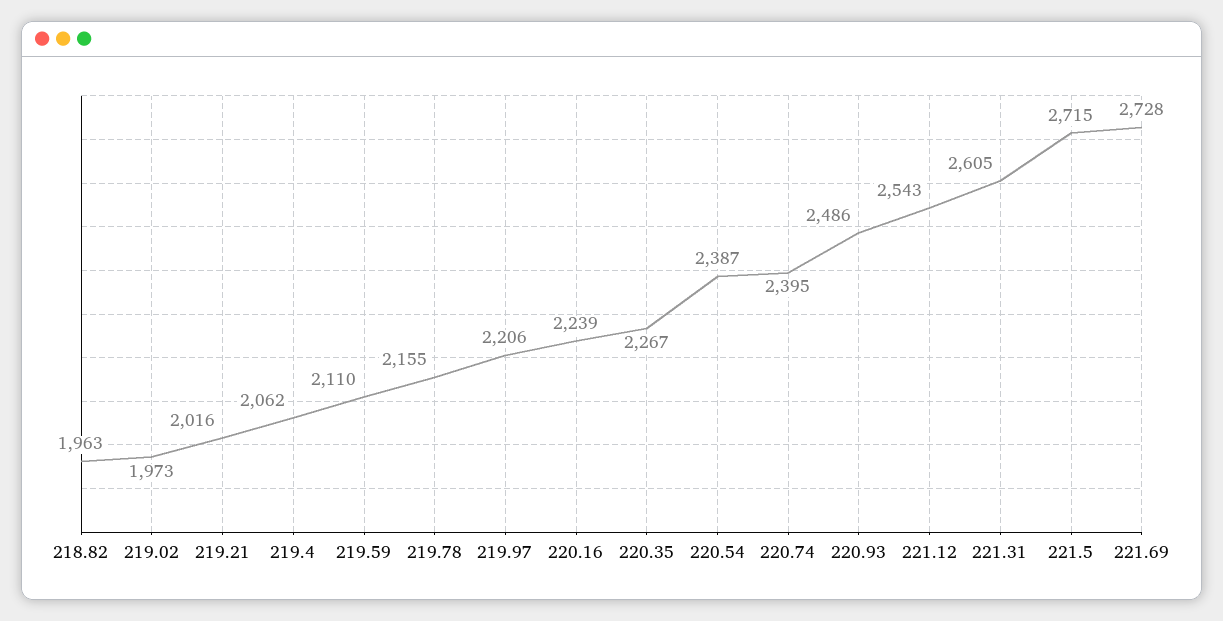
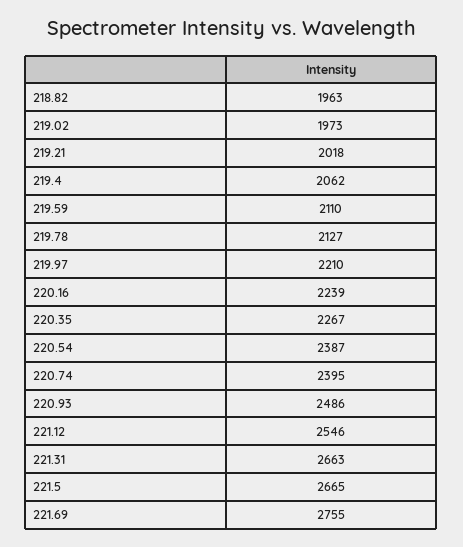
219.21: 2016 -> 2018
219.78: 2155 -> 2127
219.97: 2206 -> 2210
221.12: 2543 -> 2546
221.31: 2605 -> 2663
221.5: 2715 -> 2665
221.69: 2728 -> 2755

